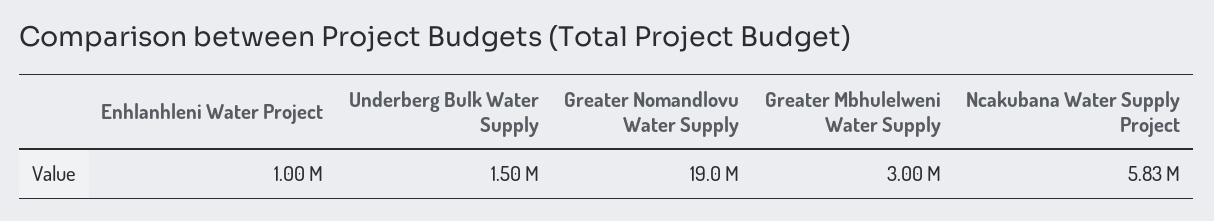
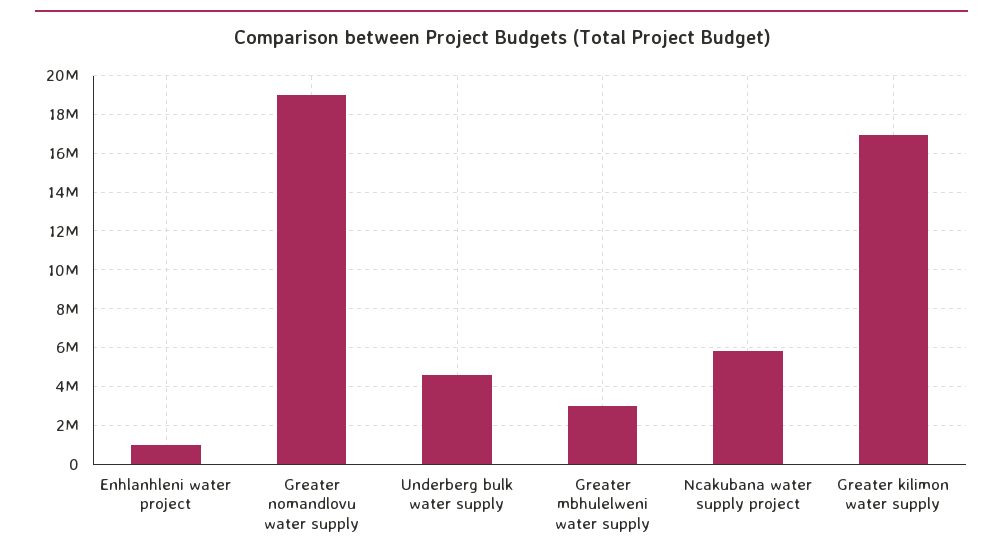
Underberg Bulk Water Supply: 1500000 -> 4500000
Greater kilimon water supply: none -> 17000000

